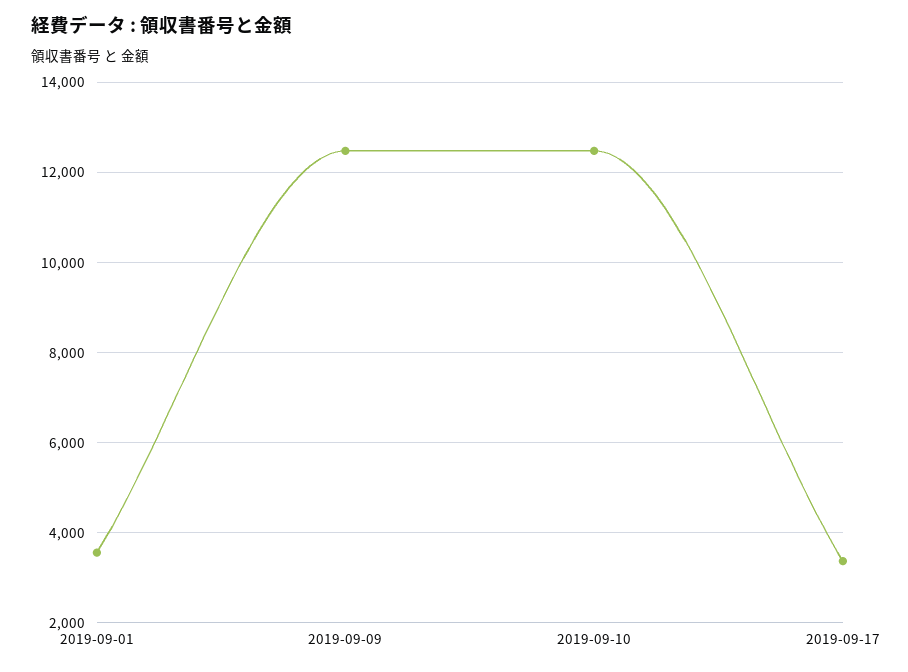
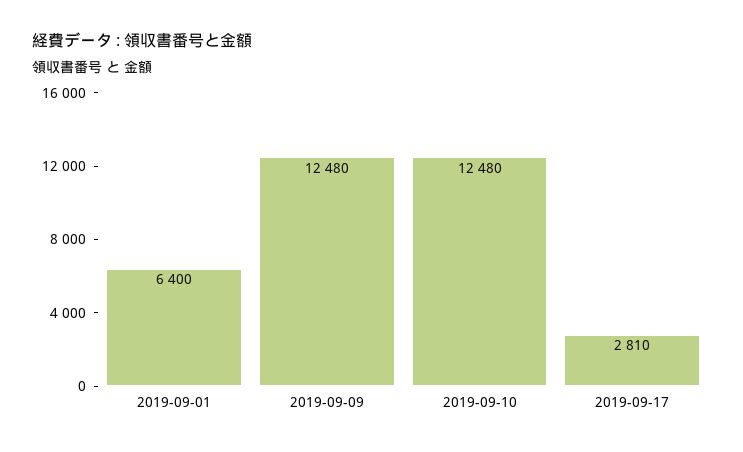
2019-09-01: 3600 -> 6400
2019-09-17: 3400 -> 2810

